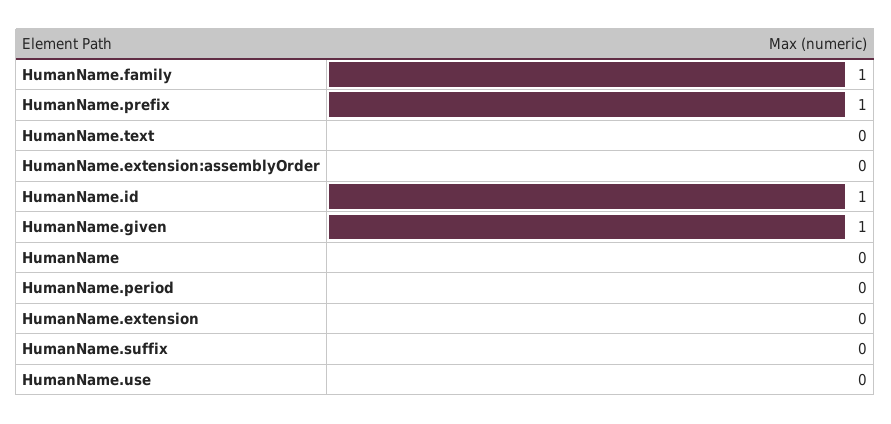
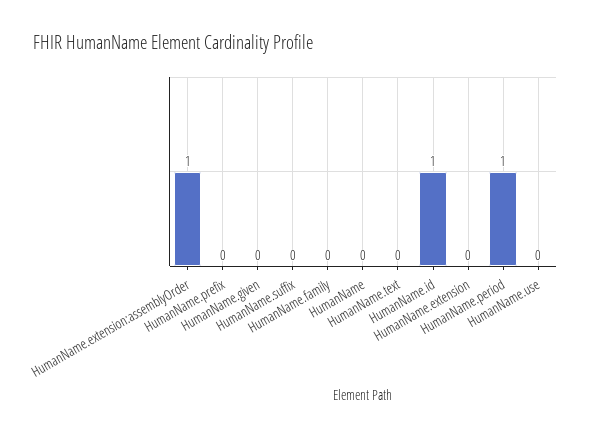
HumanName.family: 1 -> 0
HumanName.prefix: 1 -> 0
HumanName.extension:assemblyOrder: 0 -> 1
HumanName.given: 1 -> 0
HumanName.period: 0 -> 1

